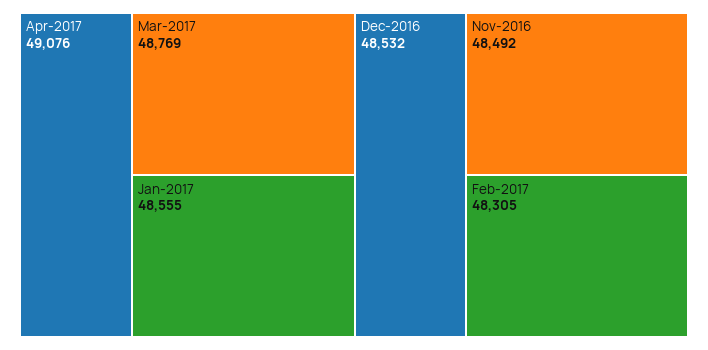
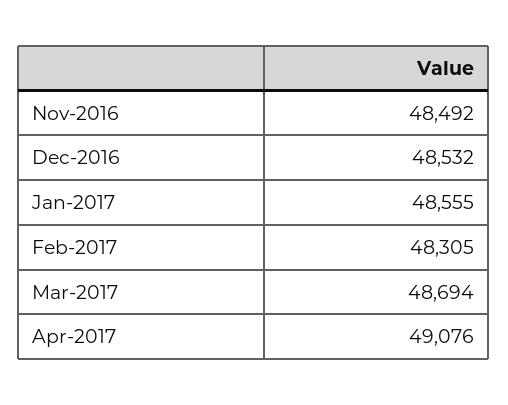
Mar-2017: 48769 -> 48694

